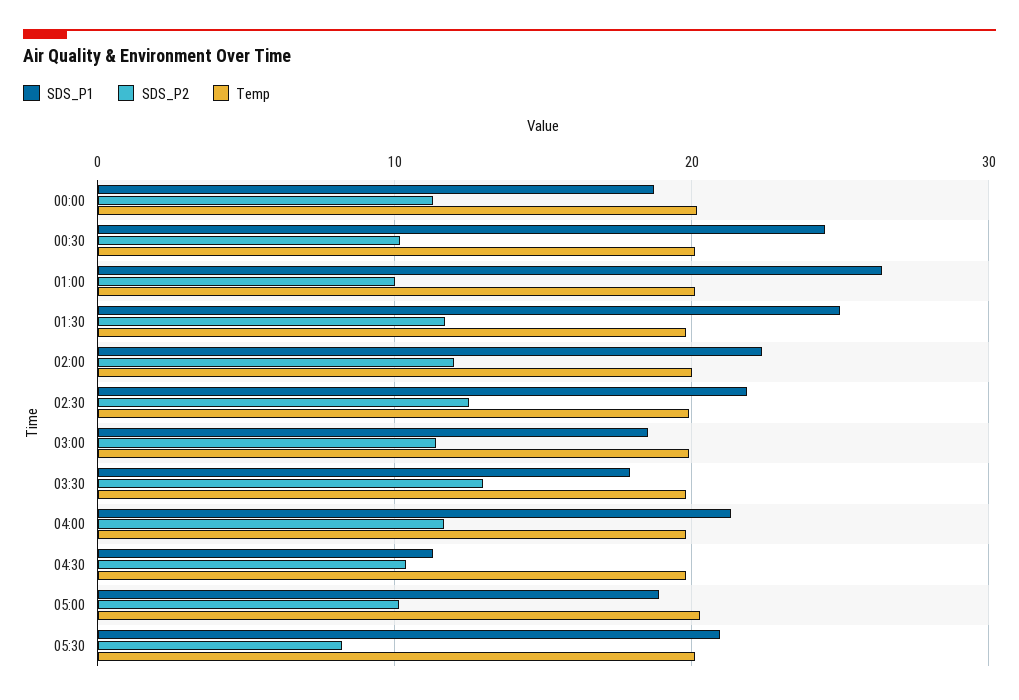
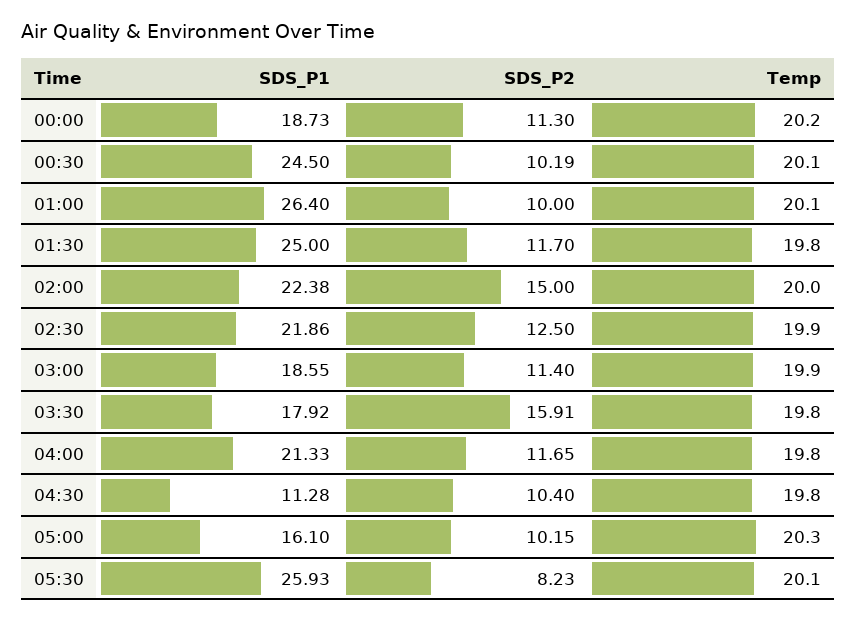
SDS_P2, 02:00: 12 -> 15
SDS_P2, 03:30: 13 -> 15.91
SDS_P1, 05:00: 19 -> 16.1
SDS_P1, 05:30: 21 -> 25.93

